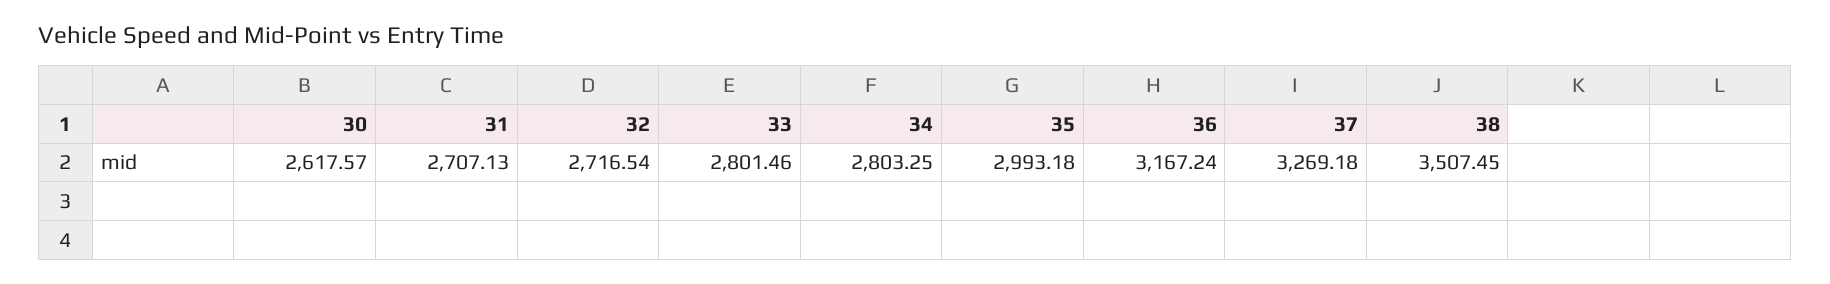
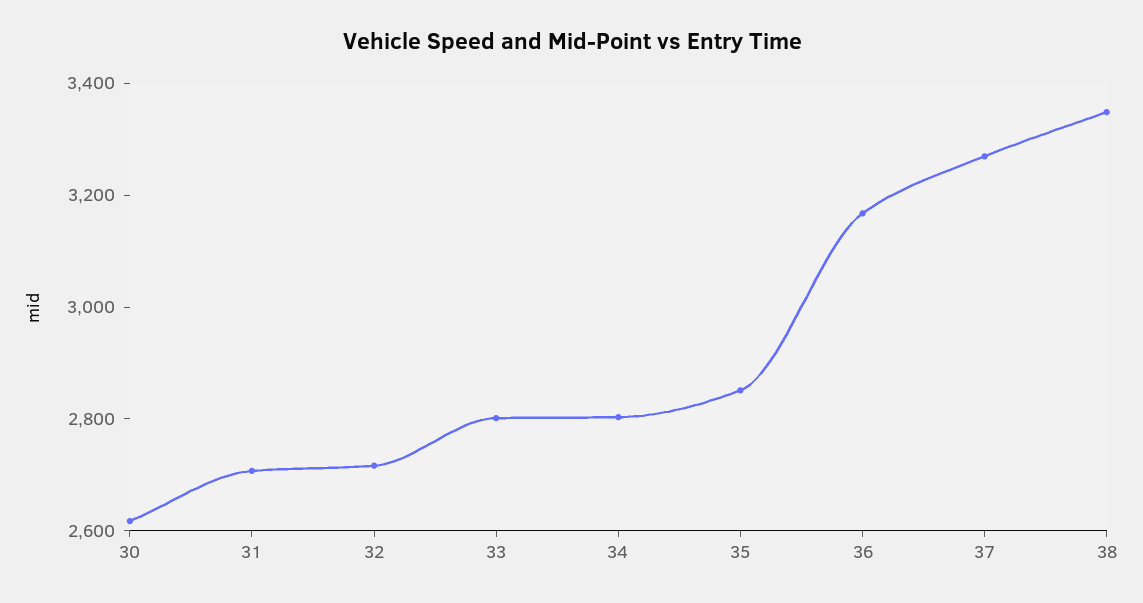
35: 2993.18 -> 2850
38: 3507.45 -> 3350

